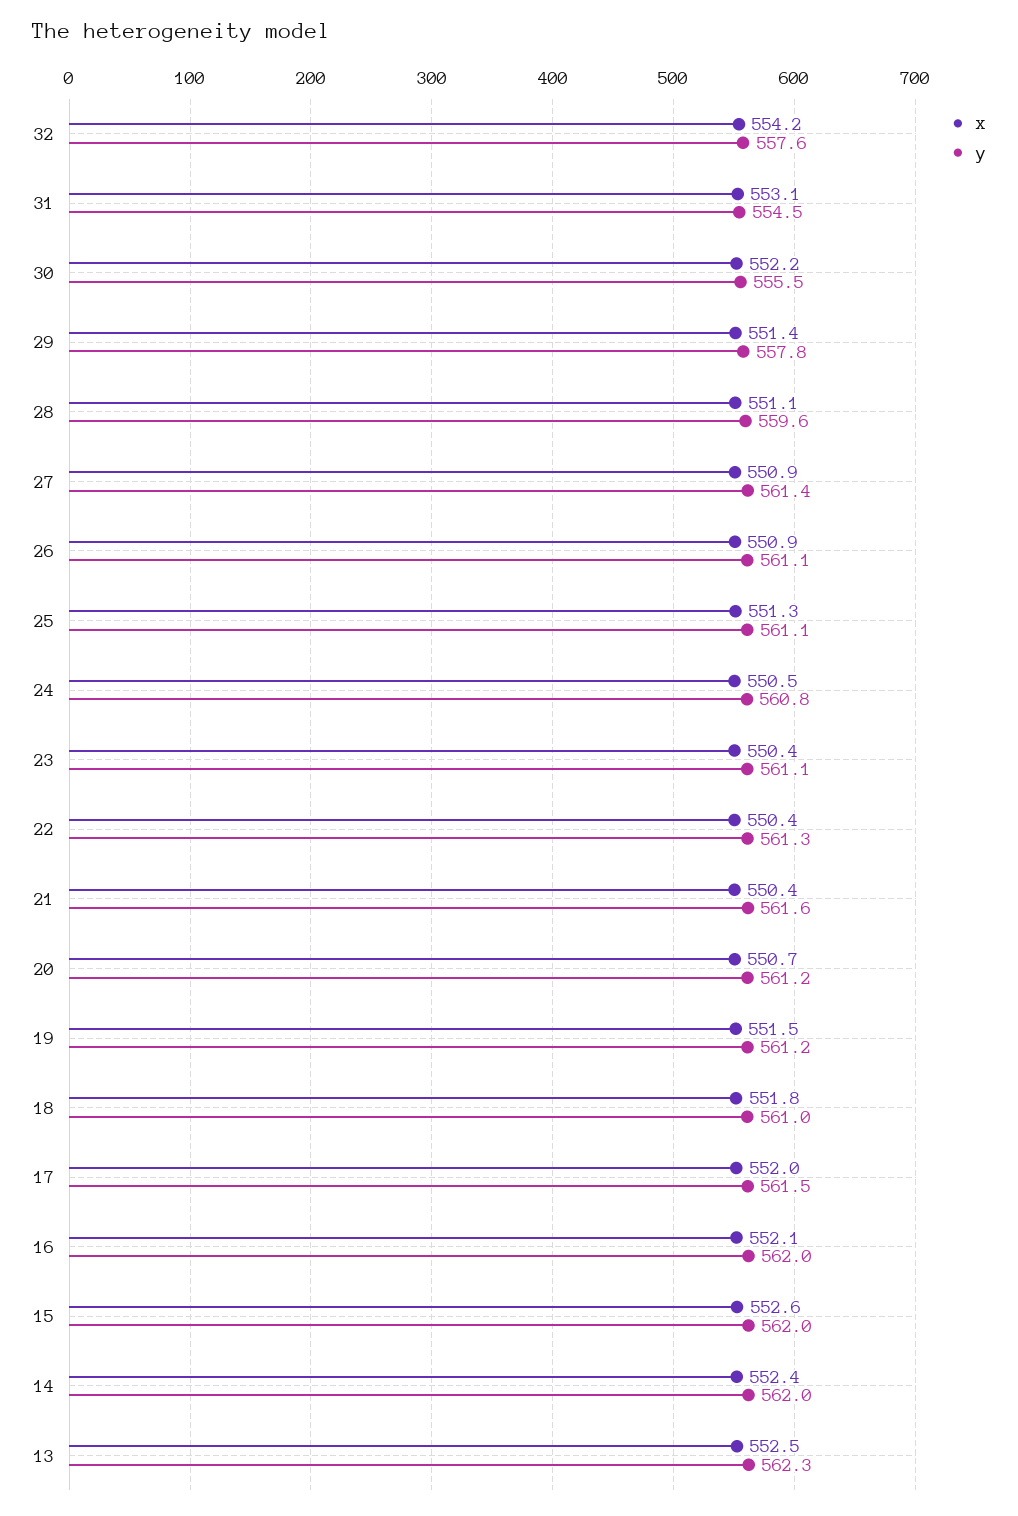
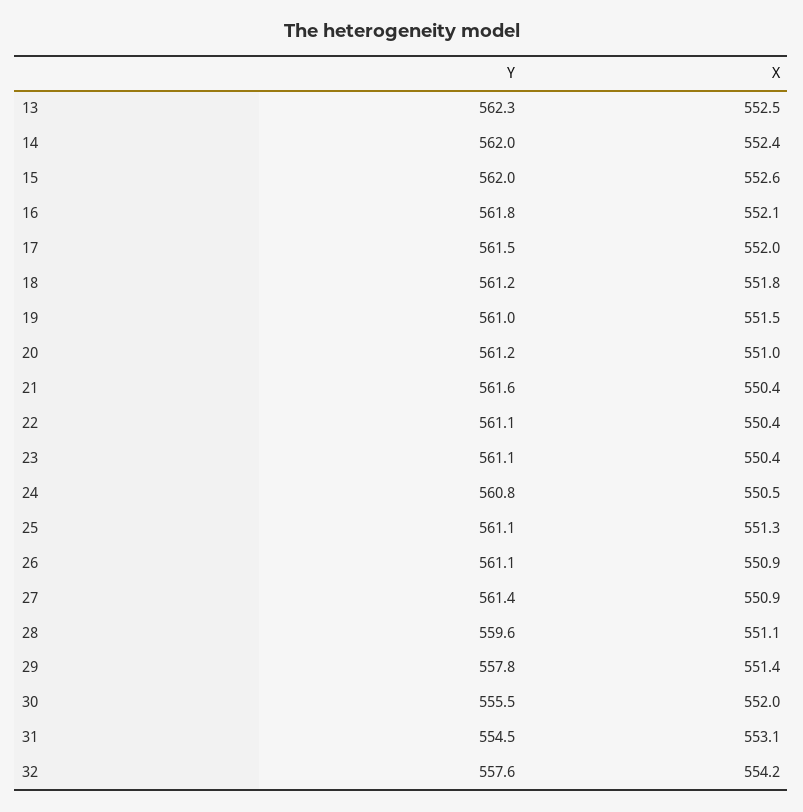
x, 30: 552.2 -> 552
y, 22: 561.3 -> 561.1
x, 20: 550.7 -> 551
y, 19: 561.2 -> 561
y, 18: 561 -> 561.2
y, 16: 562 -> 561.8

